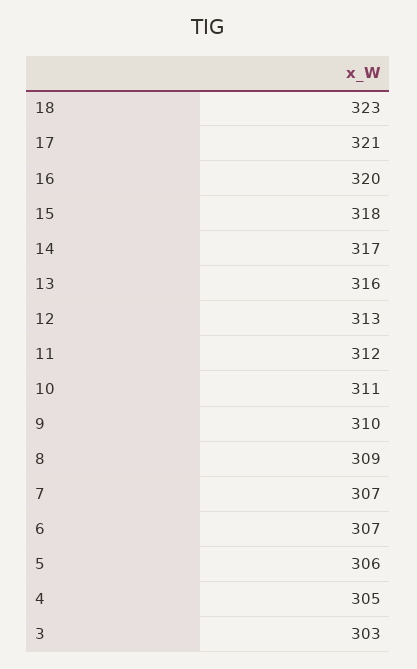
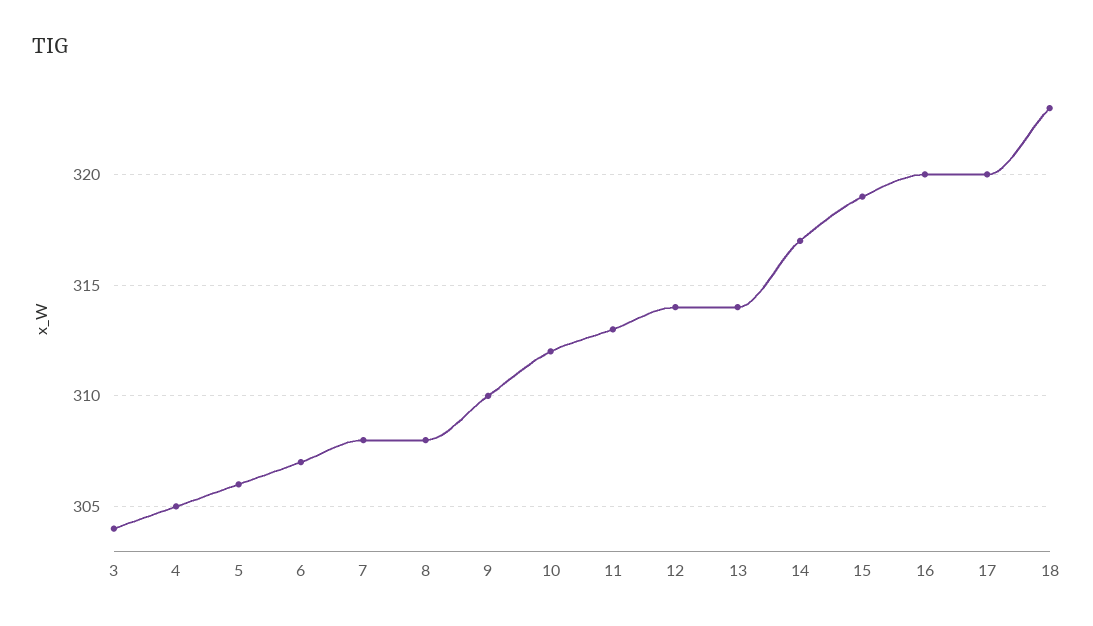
17: 321 -> 320
15: 318 -> 319
13: 316 -> 314
12: 313 -> 314
11: 312 -> 313
10: 311 -> 312
8: 309 -> 308
7: 307 -> 308
3: 303 -> 304

